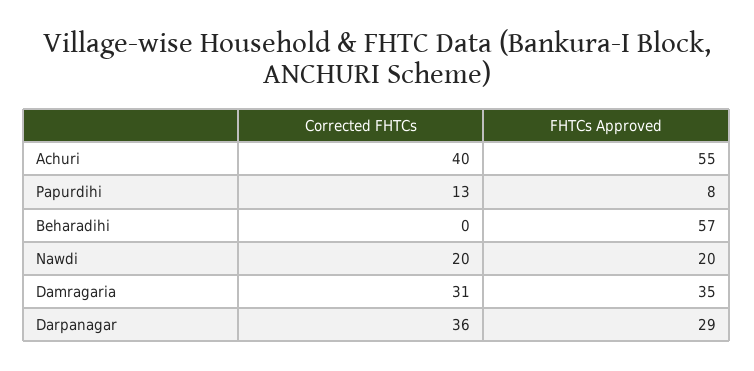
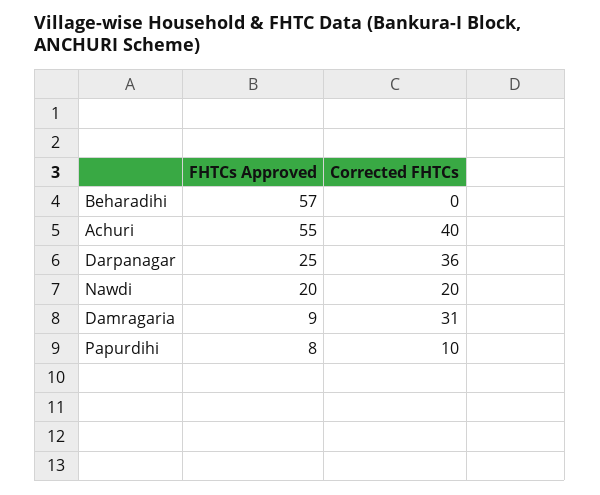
Corrected FHTCs, Papurdihi: 13 -> 10
FHTCs Approved, Damragaria: 35 -> 9
FHTCs Approved, Darpanagar: 29 -> 25

